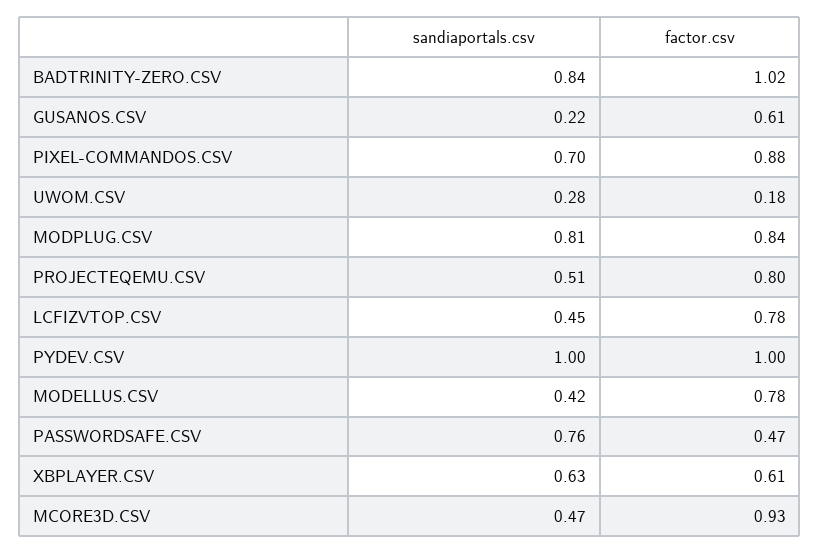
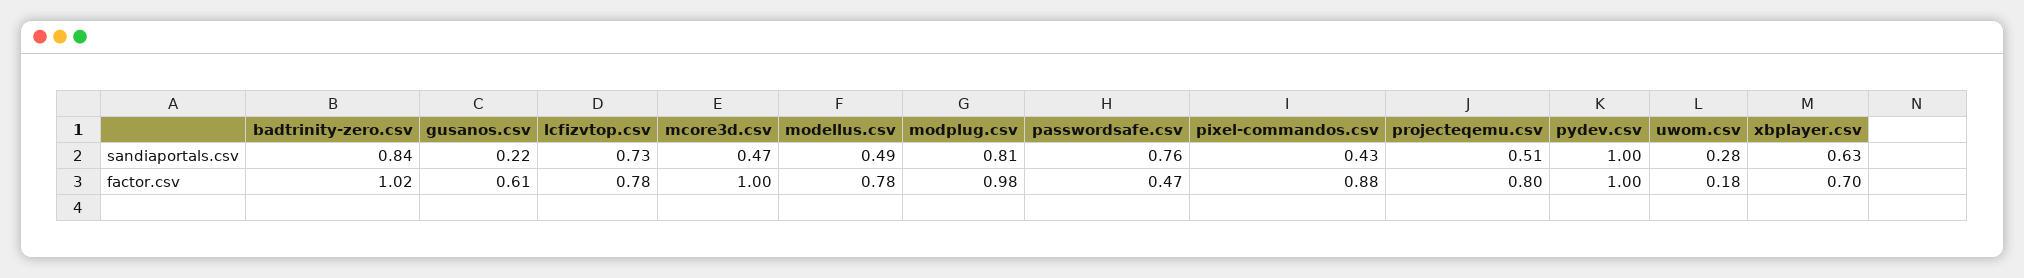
sandiaportals.csv, PIXEL-COMMANDOS.CSV: 0.7 -> 0.43
factor.csv, MODPLUG.CSV: 0.84 -> 0.98
sandiaportals.csv, LCFIZVTOP.CSV: 0.45 -> 0.73
sandiaportals.csv, MODELLUS.CSV: 0.42 -> 0.49
factor.csv, XBPLAYER.CSV: 0.61 -> 0.7
factor.csv, MCORE3D.CSV: 0.93 -> 1

